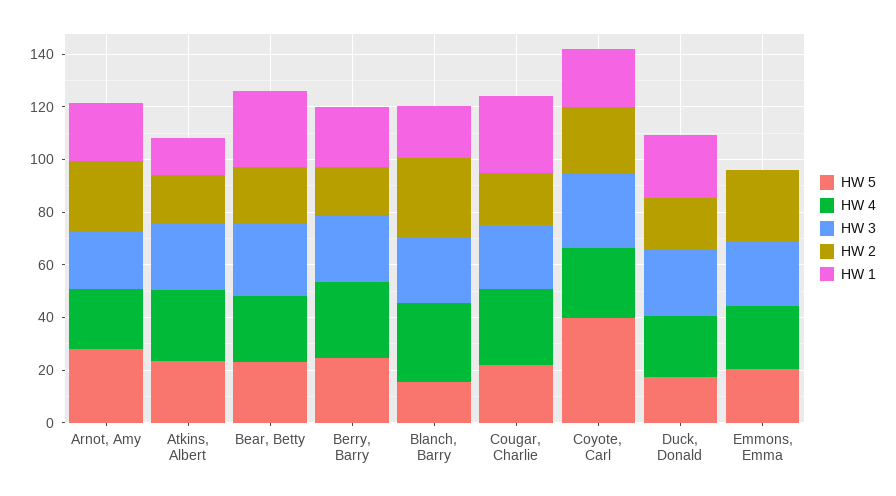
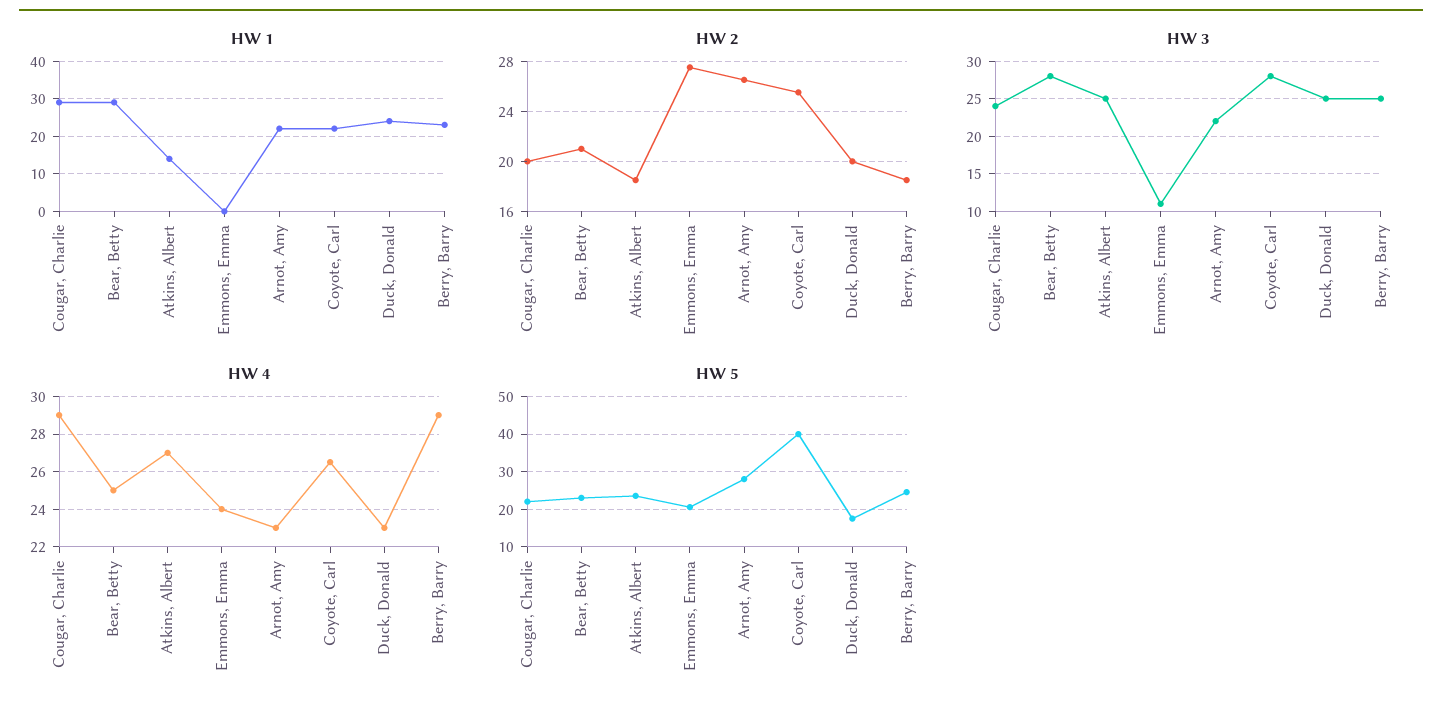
HW 5, Blanch, Barry: 15 -> none
HW 4, Blanch, Barry: 30 -> none
HW 3, Blanch, Barry: 25 -> none
HW 2, Blanch, Barry: 30 -> none
HW 1, Blanch, Barry: 20 -> none
HW 3, Emmons, Emma: 25 -> 11

